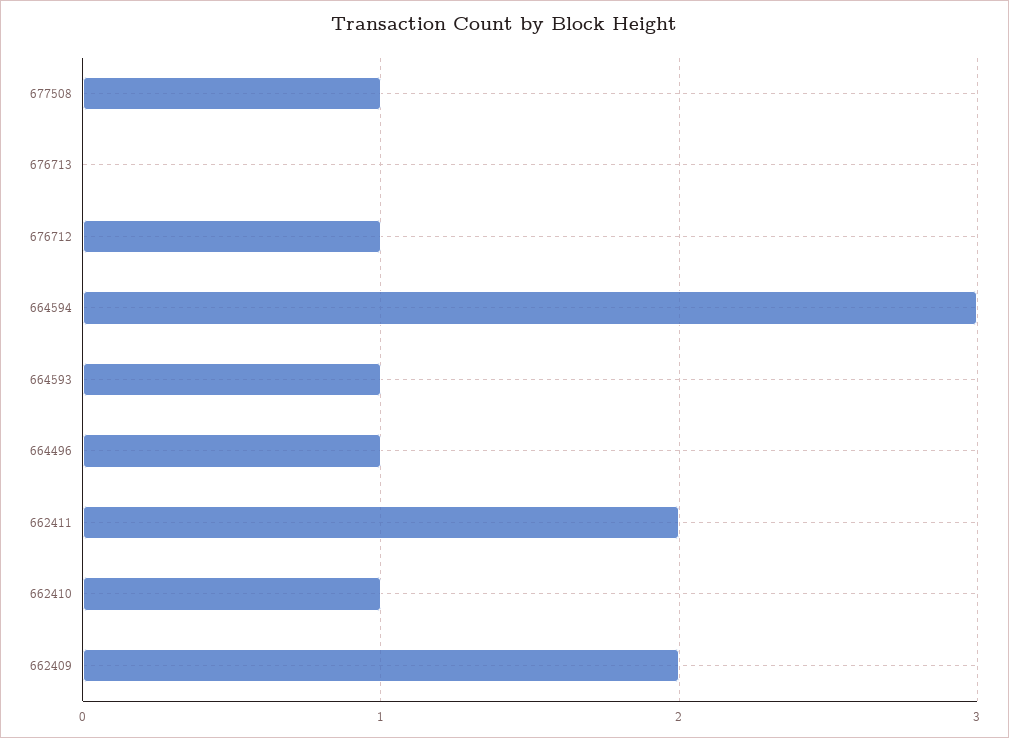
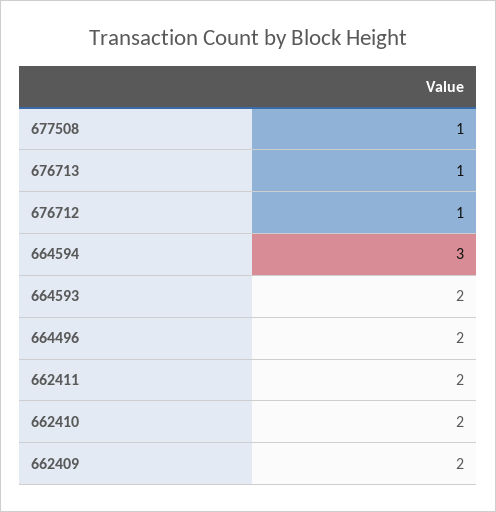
676713: 0 -> 1
664593: 1 -> 2
664496: 1 -> 2
662410: 1 -> 2

